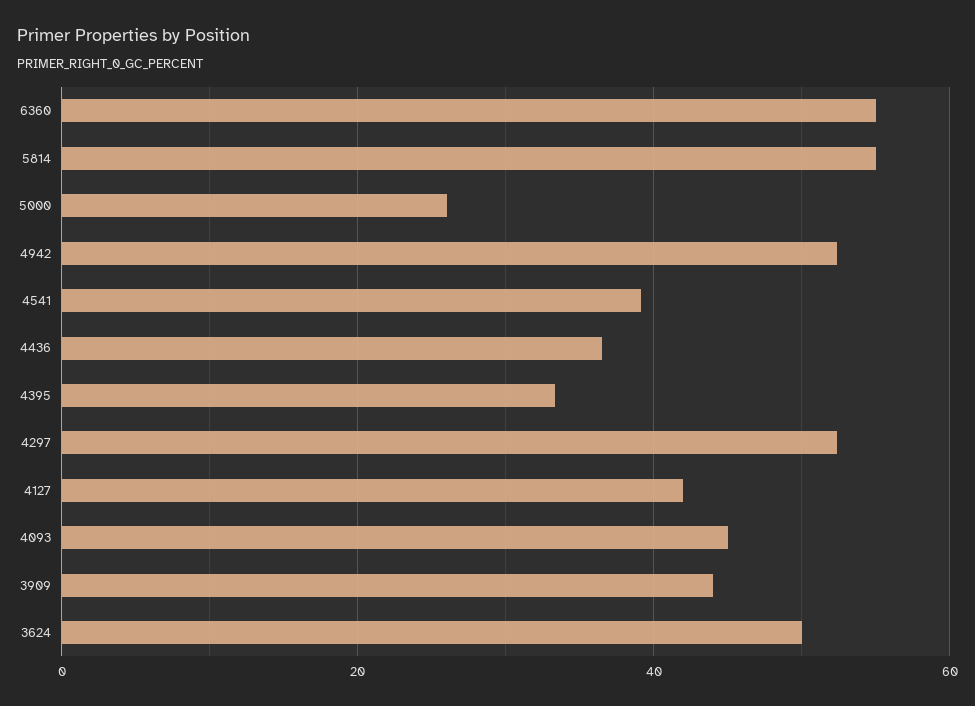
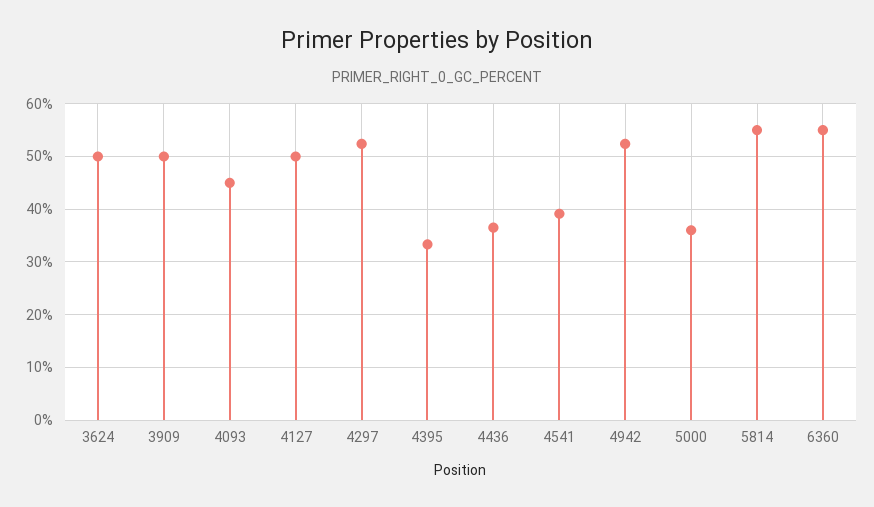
5000: 26 -> 36
4127: 42 -> 50
3909: 44 -> 50

